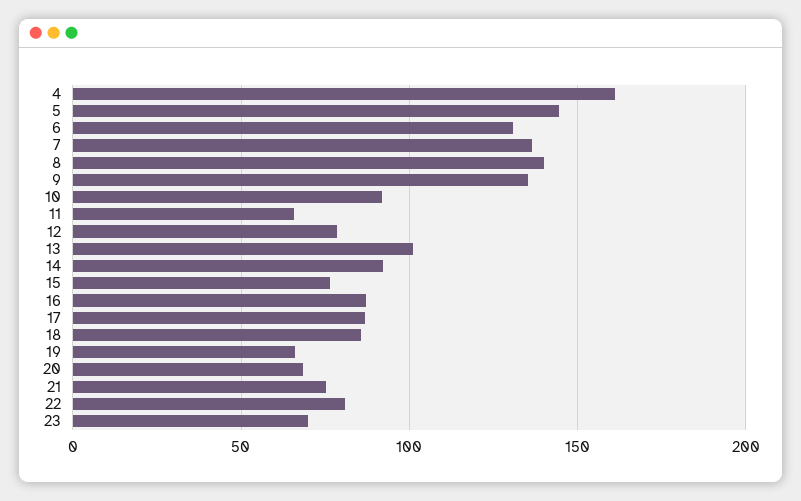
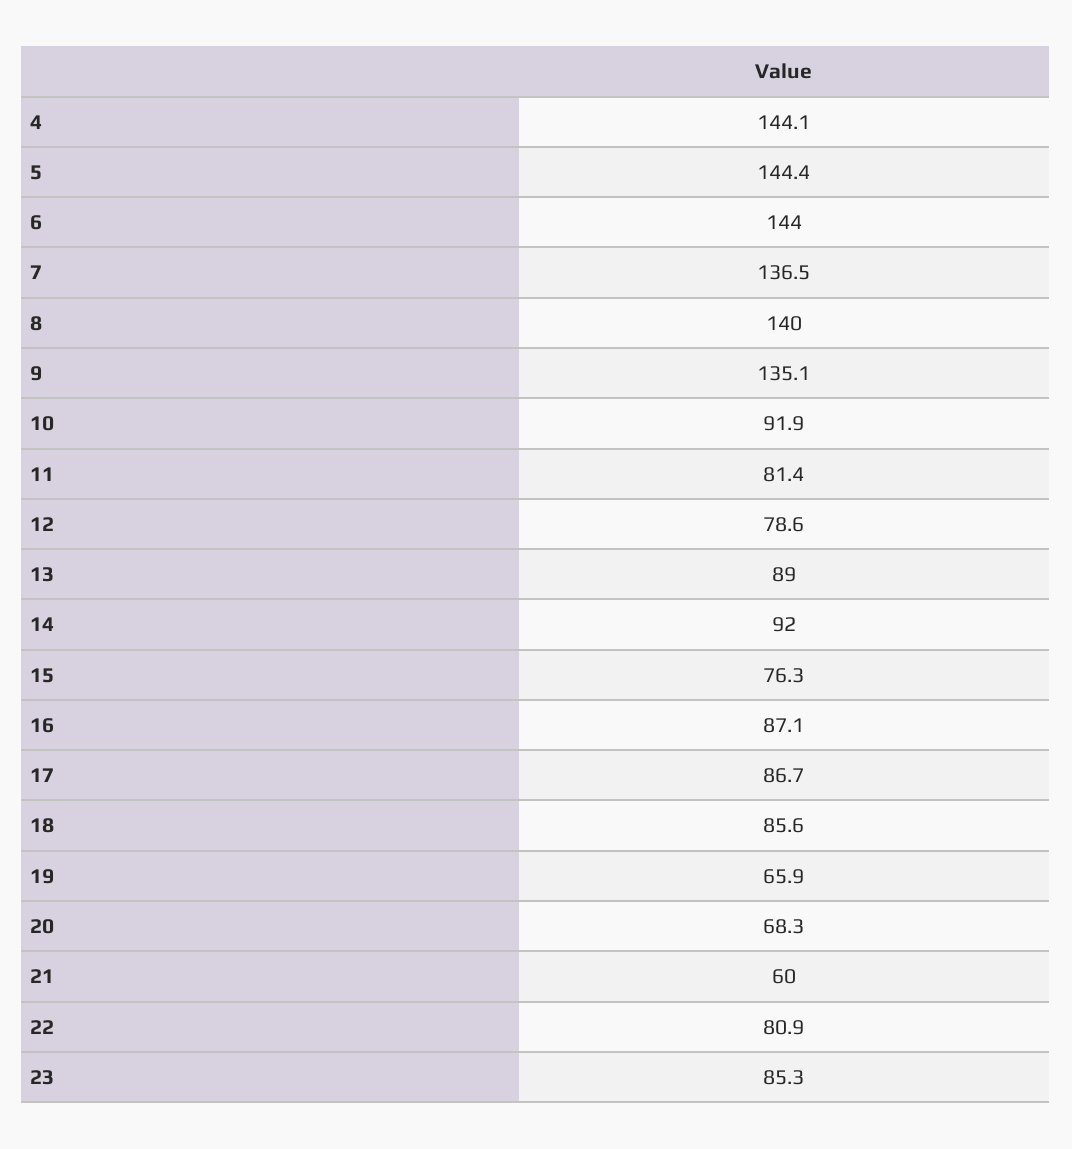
4: 160 -> 144.1
6: 130 -> 144
11: 65 -> 81.4
13: 100 -> 89
21: 75 -> 60
23: 70 -> 85.3

